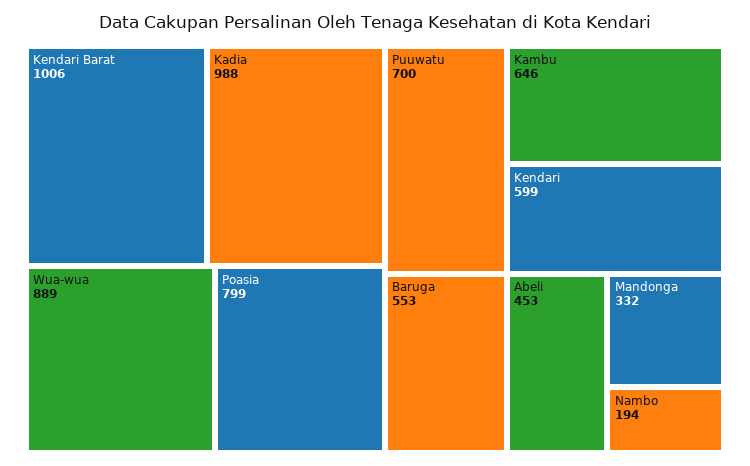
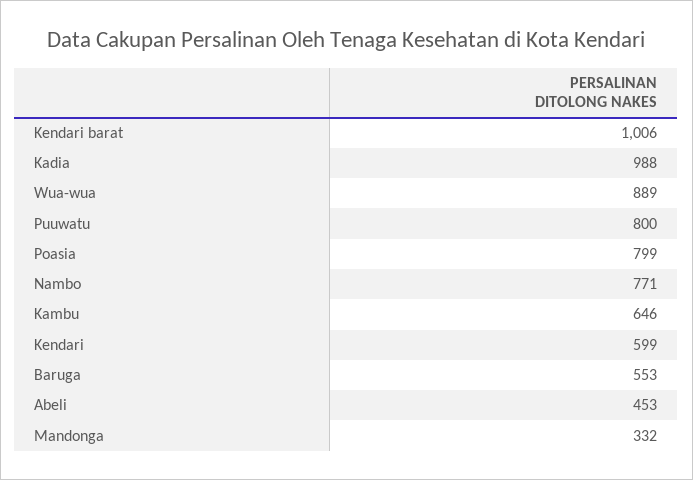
Puuwatu: 700 -> 800
Nambo: 194 -> 771

